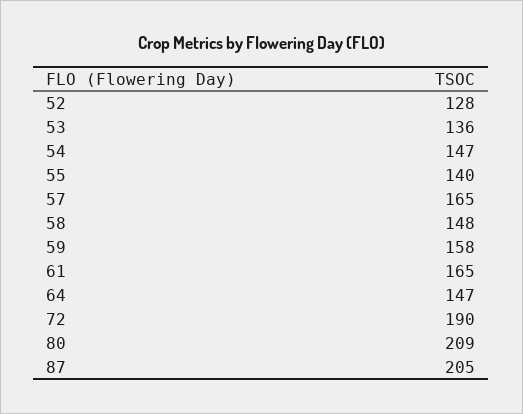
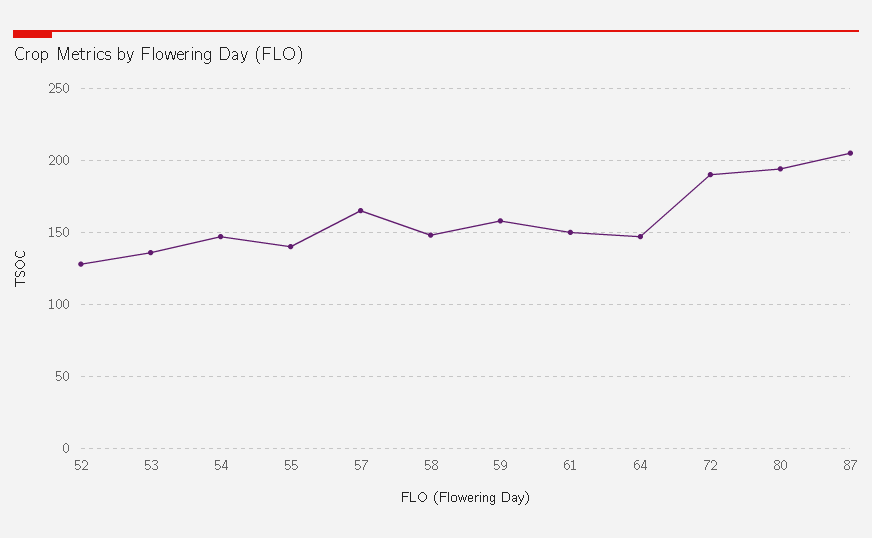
61: 165 -> 150
80: 209 -> 195

